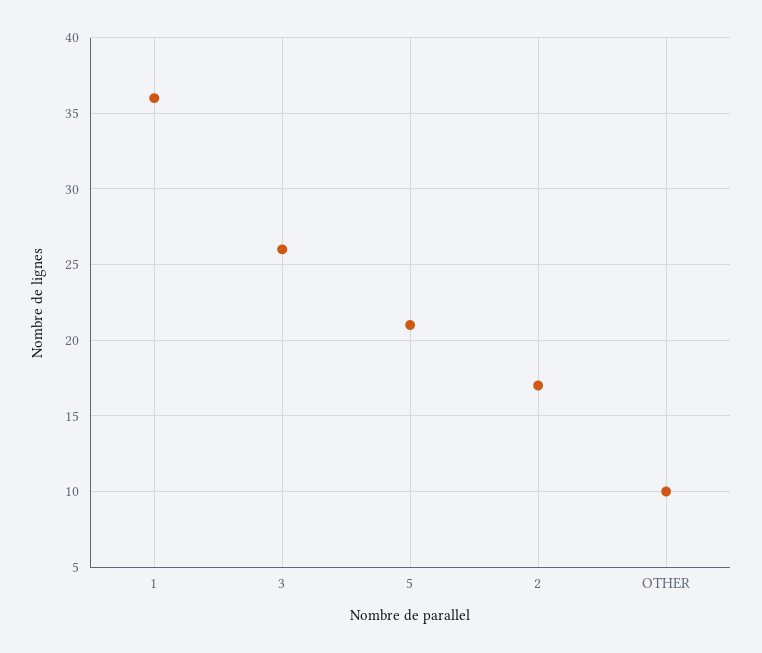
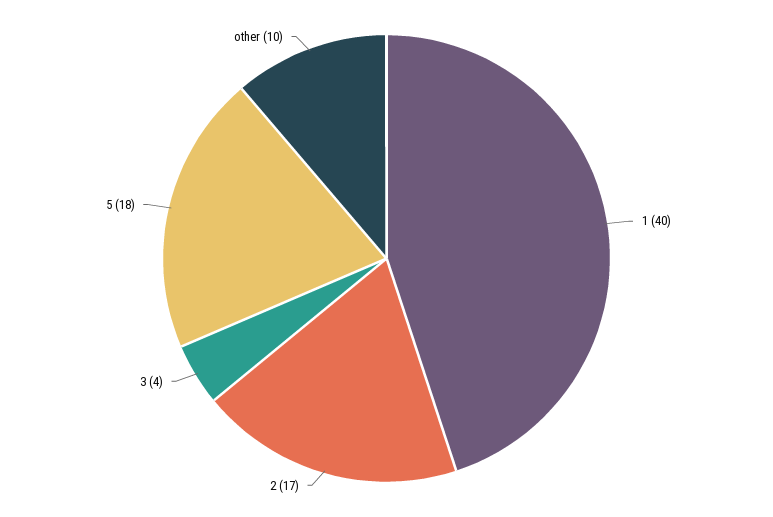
1: 36 -> 40
3: 26 -> 4
5: 21 -> 18

